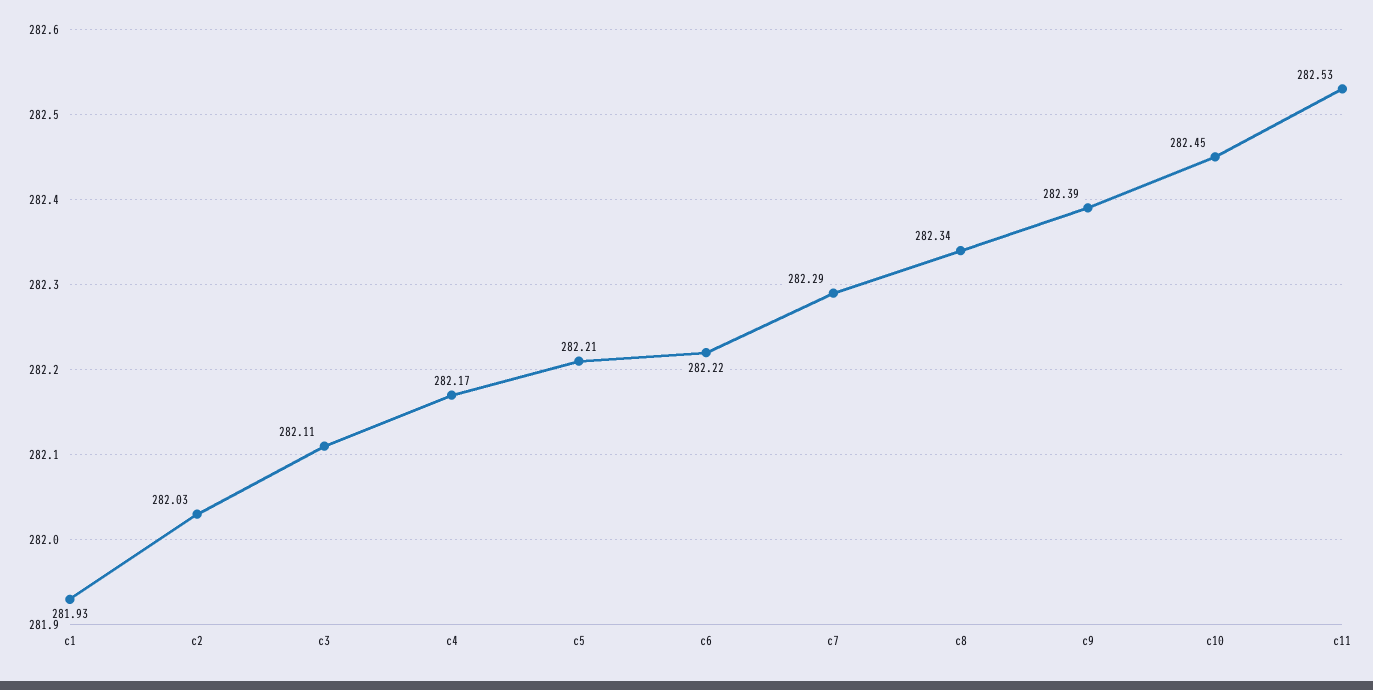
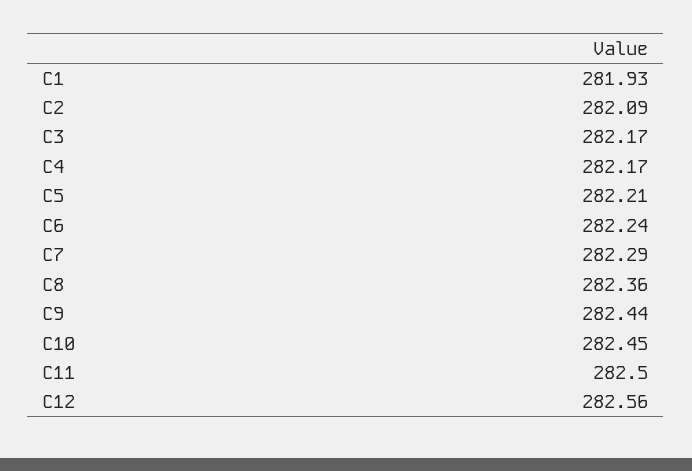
c2: 282.03 -> 282.09
c3: 282.11 -> 282.17
c6: 282.22 -> 282.24
c8: 282.34 -> 282.36
c9: 282.39 -> 282.44
c11: 282.53 -> 282.5
C12: none -> 282.56

